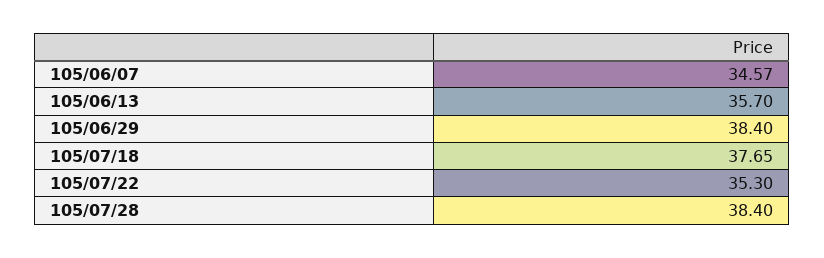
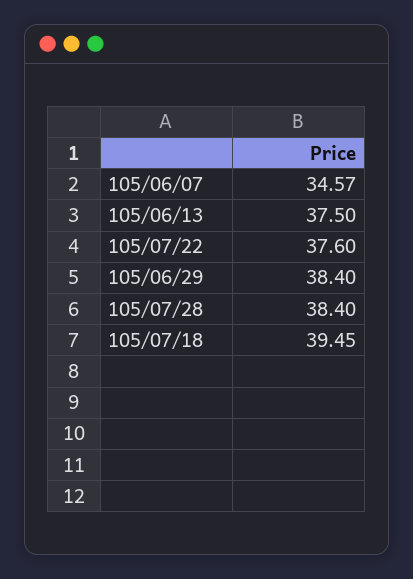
105/06/13: 35.7 -> 37.5
105/07/18: 37.65 -> 39.45
105/07/22: 35.3 -> 37.6

